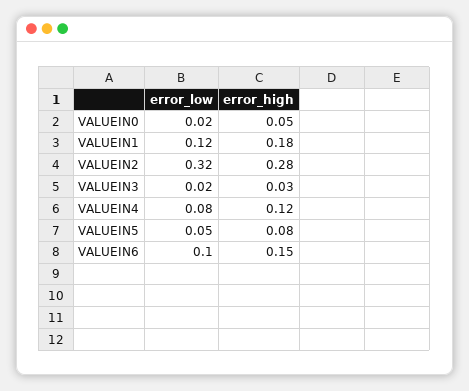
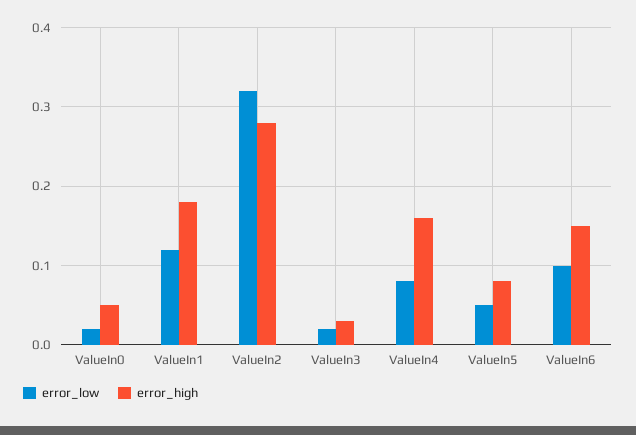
error_high, VALUEIN4: 0.12 -> 0.16

